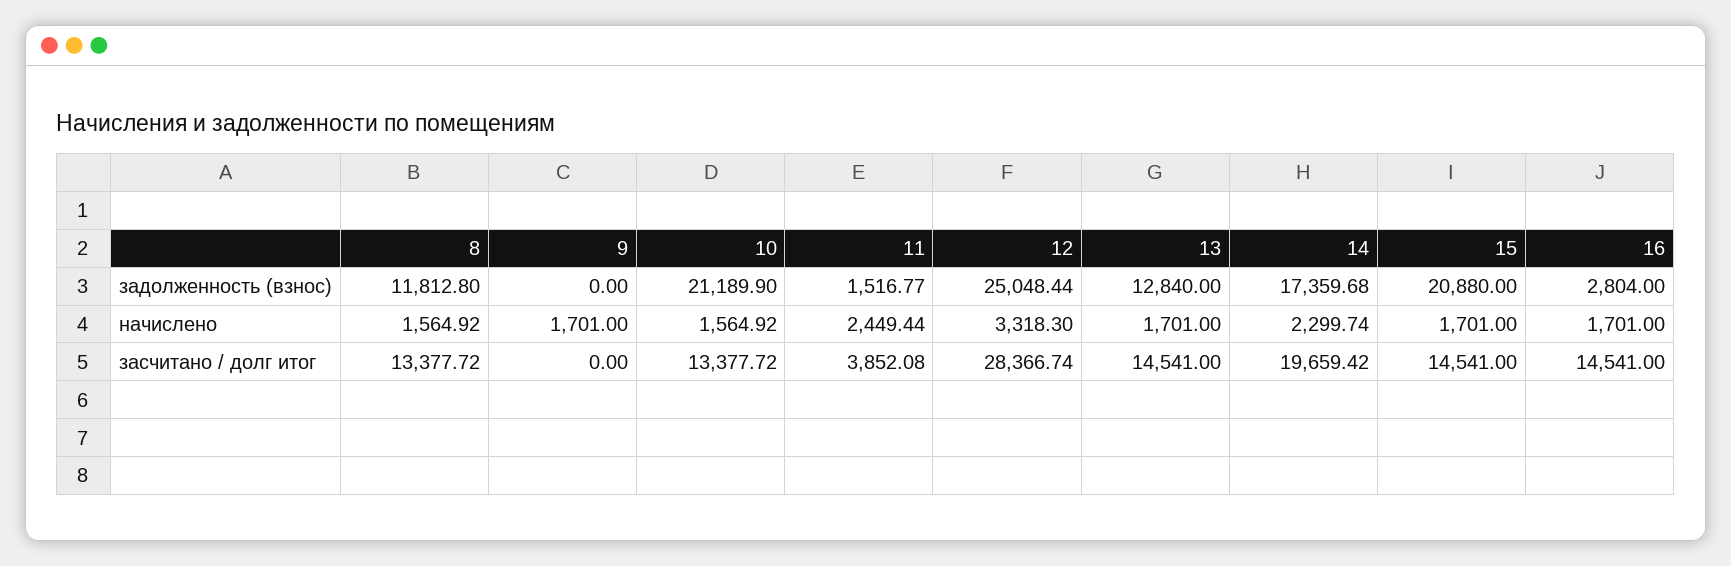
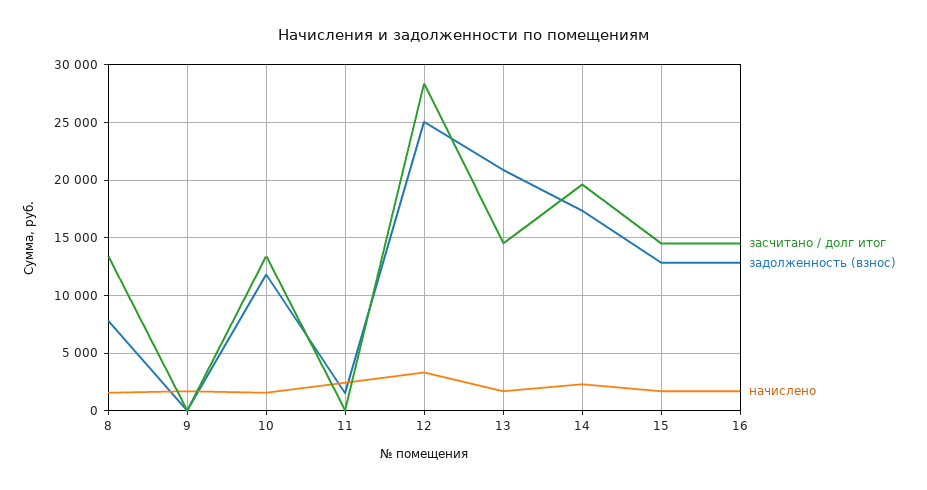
задолженность (взнос), 8: 11812.8 -> 8000
задолженность (взнос), 10: 21189.9 -> 12000
задолженность (взнос), 13: 12840 -> 21000
задолженность (взнос), 15: 20880 -> 13000
задолженность (взнос), 16: 2804 -> 13000
засчитано / долг итог, 11: 3852.08 -> 0

